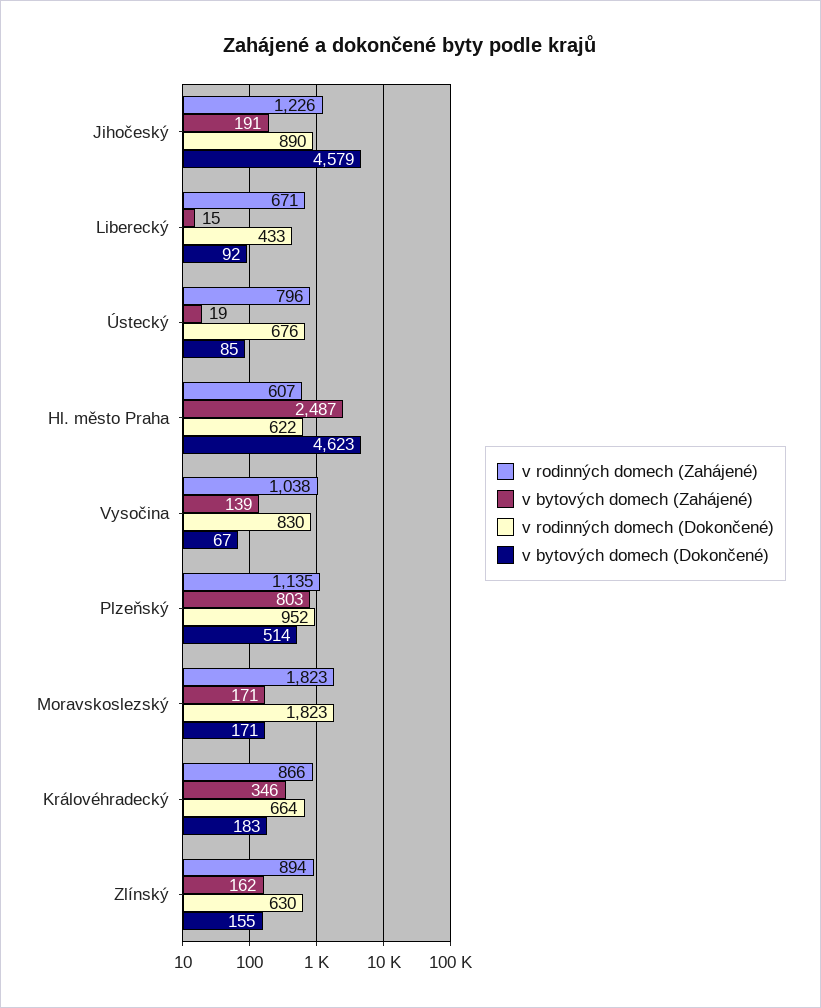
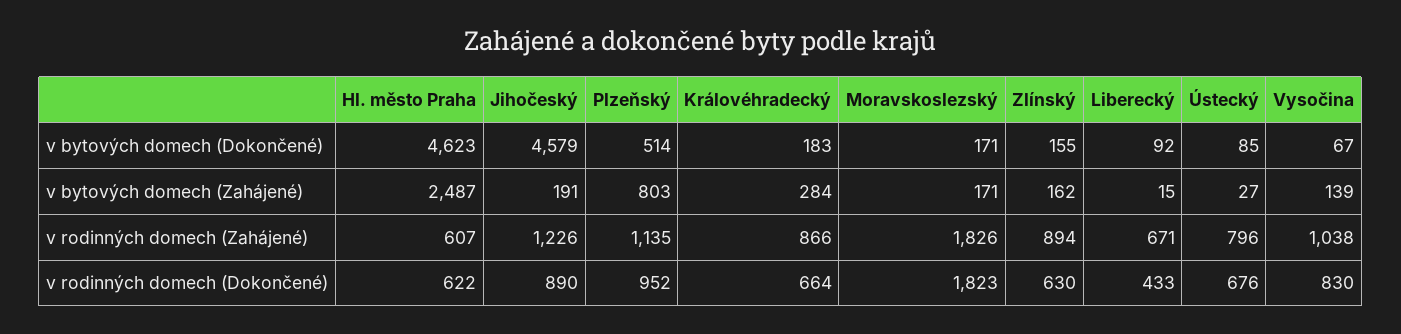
v bytových domech (Zahájené), Ústecký: 19 -> 27
v rodinných domech (Zahájené), Moravskoslezský: 1823 -> 1826
v bytových domech (Zahájené), Královéhradecký: 346 -> 284

